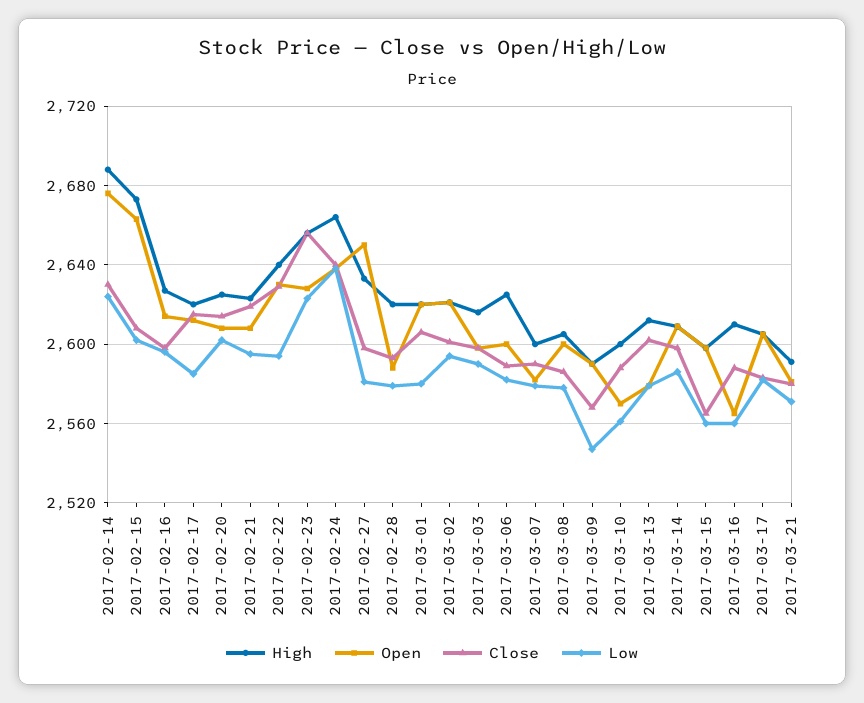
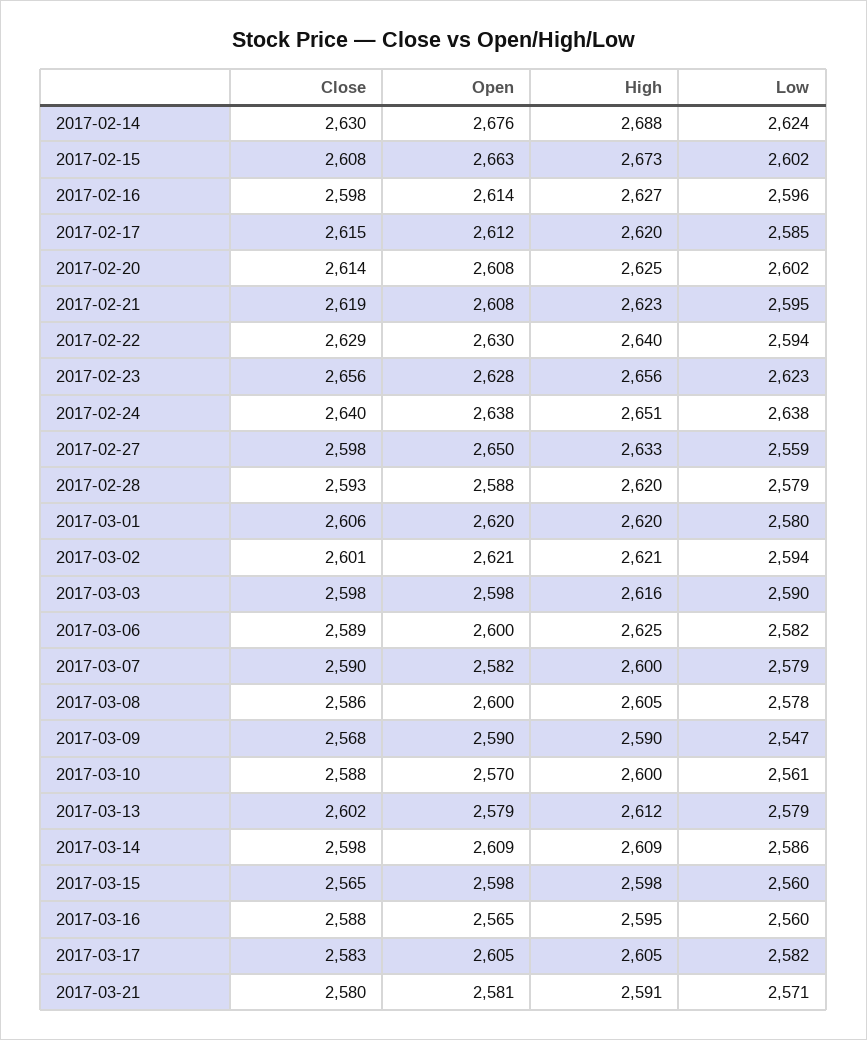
High, 2017-02-24: 2665 -> 2651
Low, 2017-02-27: 2580 -> 2559
High, 2017-03-16: 2610 -> 2595

